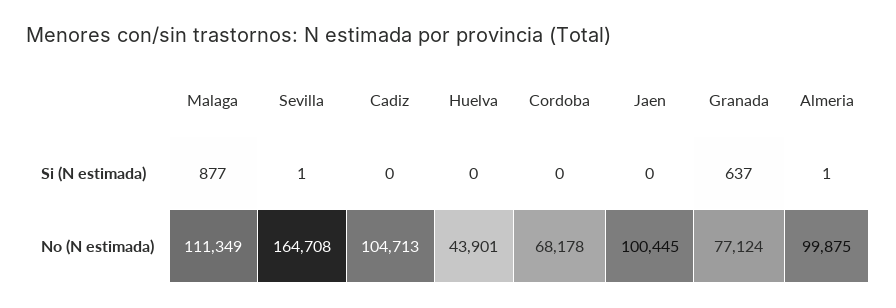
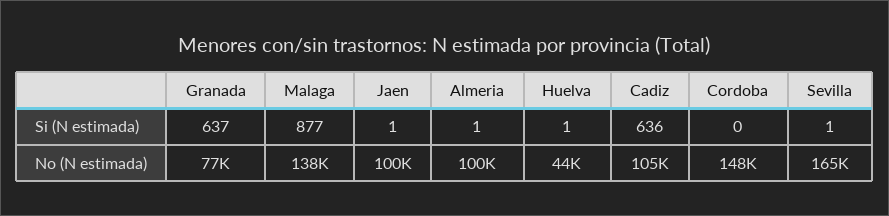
Cadiz, Si (N estimada): 0 -> 636
Huelva, Si (N estimada): 0 -> 1
Jaen, Si (N estimada): 0 -> 1
Malaga, No (N estimada): 111349 -> 138000
Cordoba, No (N estimada): 68178 -> 148000

